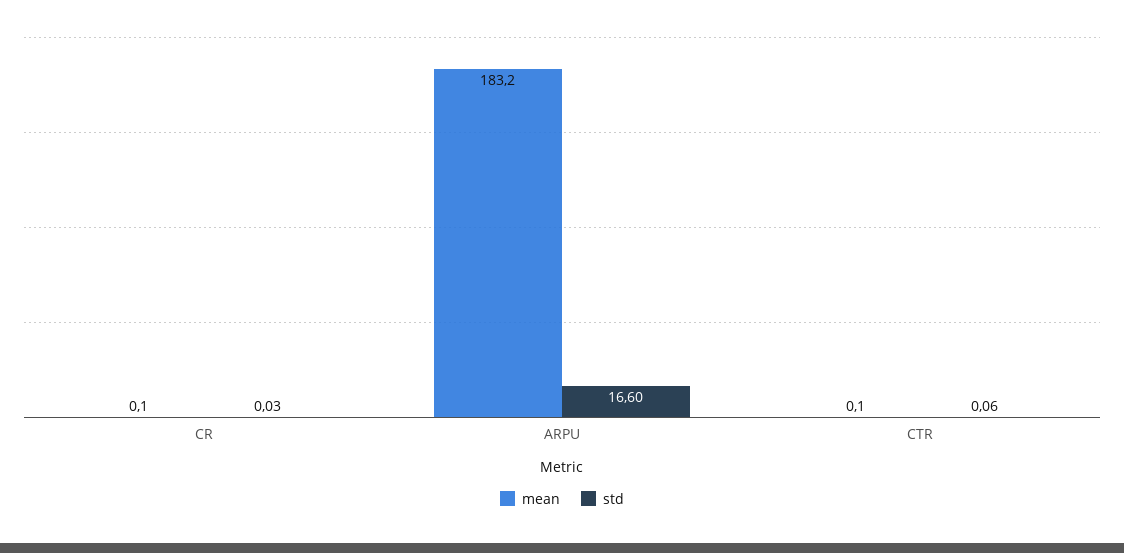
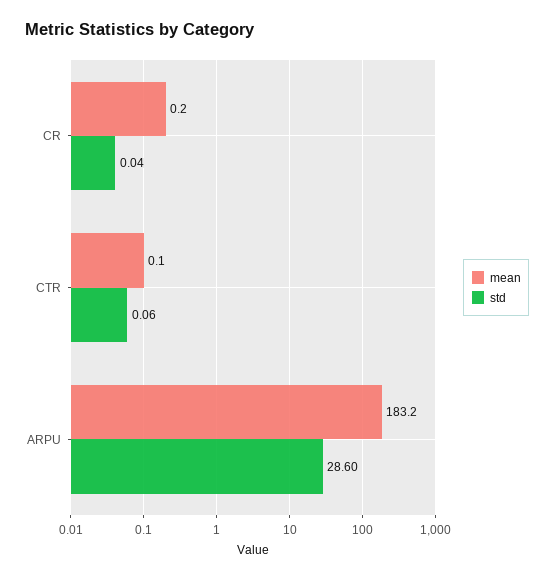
mean, CR: 0.1 -> 0.2
std, CR: 0.03 -> 0.04
std, ARPU: 16.6 -> 28.6

